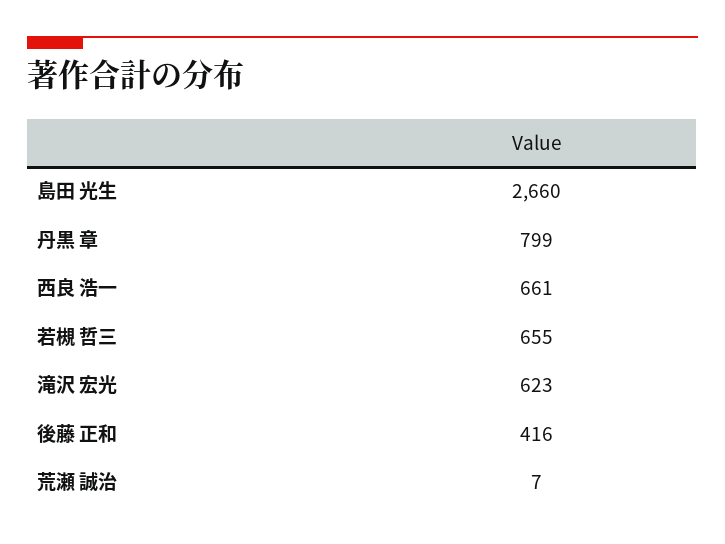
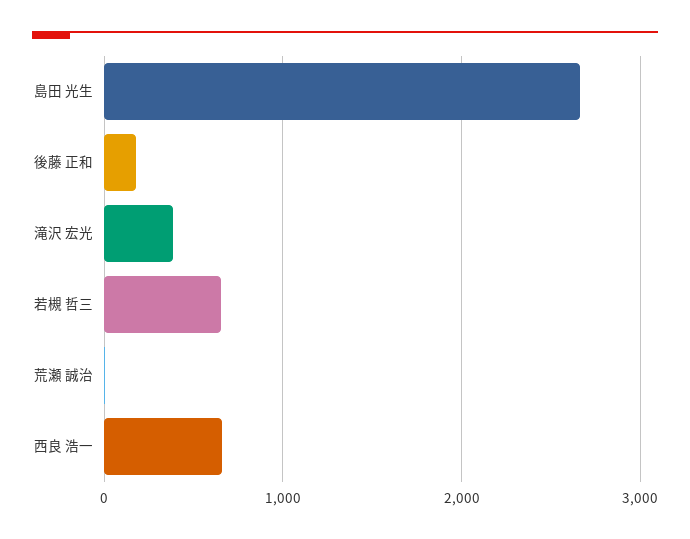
丹黒 章: 799 -> none
滝沢 宏光: 623 -> 400
後藤 正和: 416 -> 200

